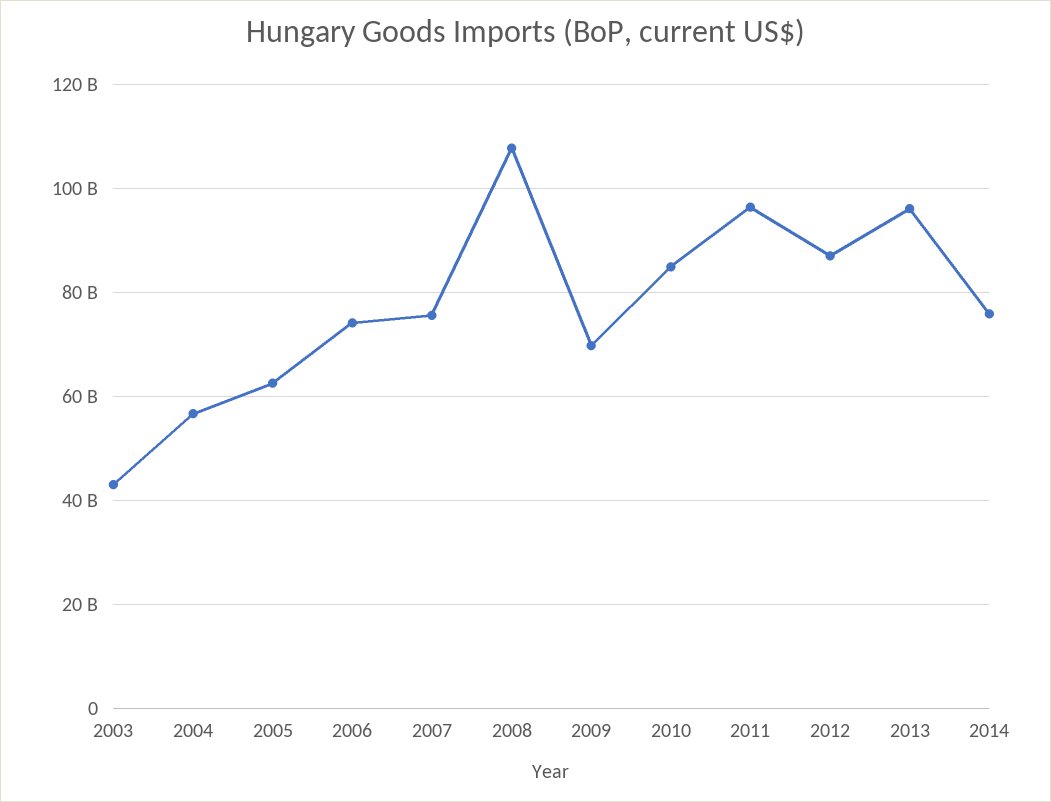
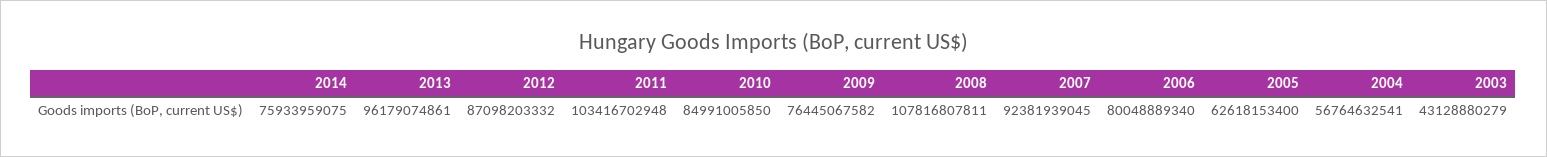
2006: 74000000000 -> 80048889340
2007: 76000000000 -> 92381939045
2009: 70000000000 -> 76445067582
2011: 96000000000 -> 103416702948

